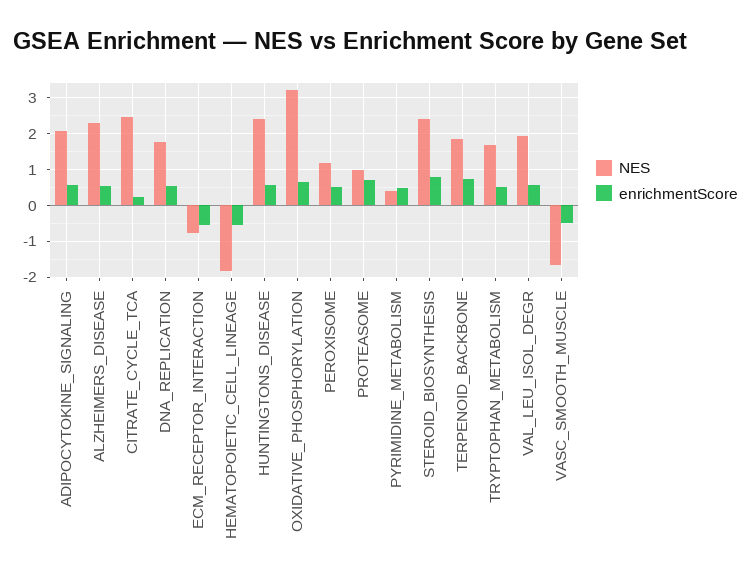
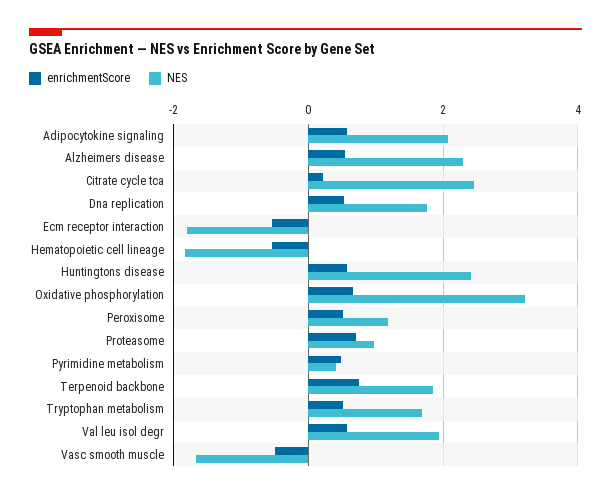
NES, ECM_RECEPTOR_INTERACTION: -0.8 -> -1.8
NES, STEROID_BIOSYNTHESIS: 2.4 -> none
enrichmentScore, STEROID_BIOSYNTHESIS: 0.8 -> none

